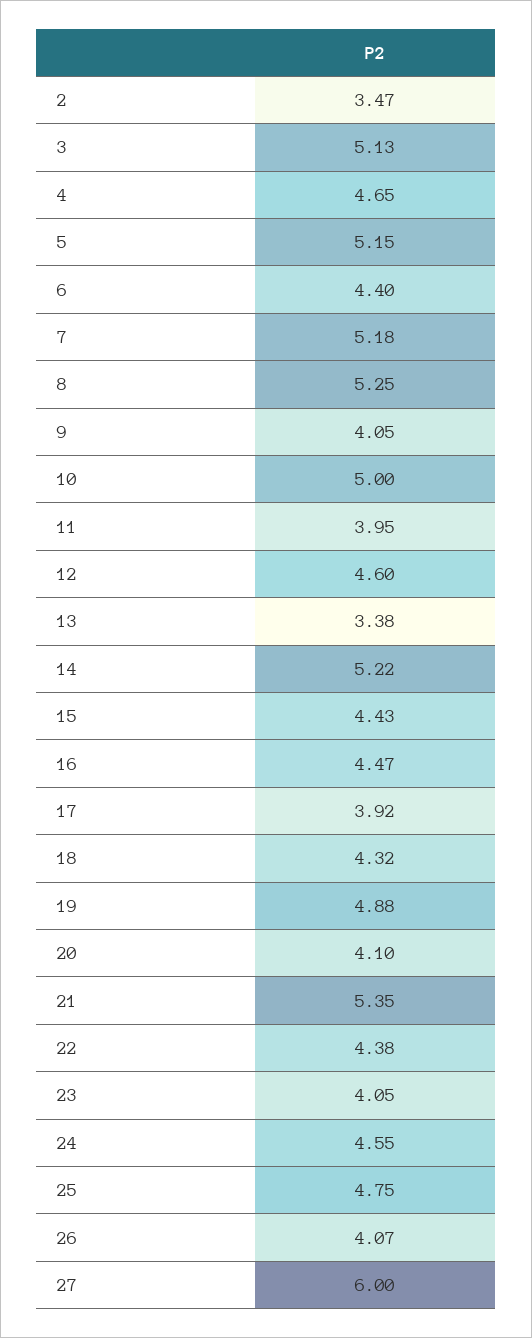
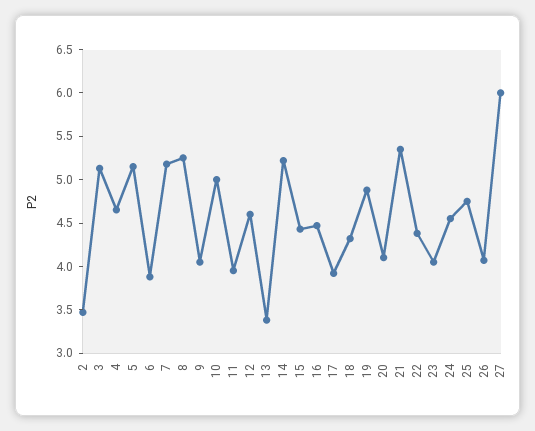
6: 4.4 -> 3.9

